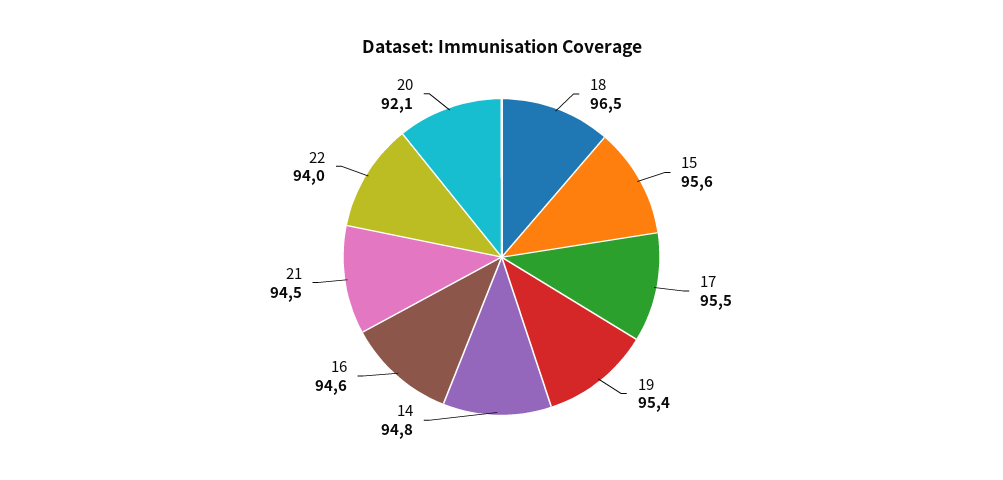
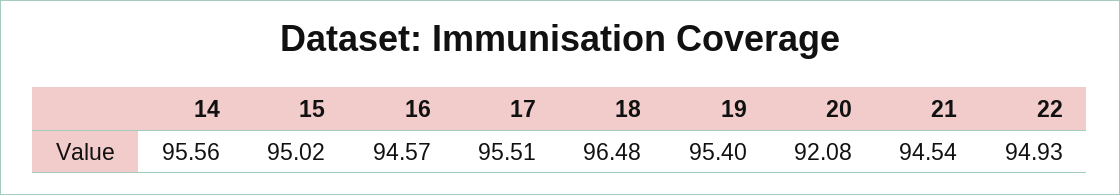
15: 95.6 -> 95.02
14: 94.8 -> 95.56
22: 94 -> 94.93

